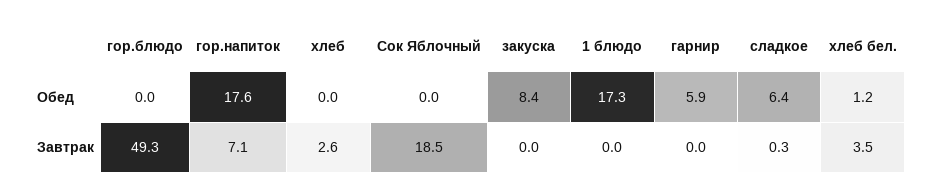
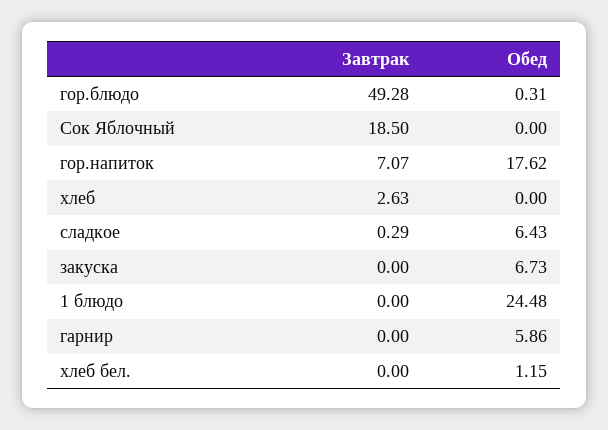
гор.блюдо, Обед: 0 -> 0.31
закуска, Обед: 8.4 -> 6.73
1 блюдо, Обед: 17.3 -> 24.48
хлеб бел., Завтрак: 3.5 -> 0

